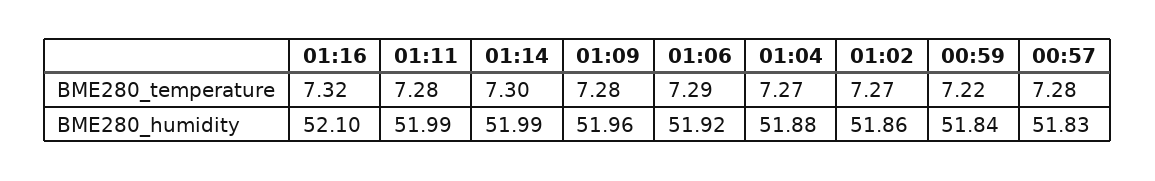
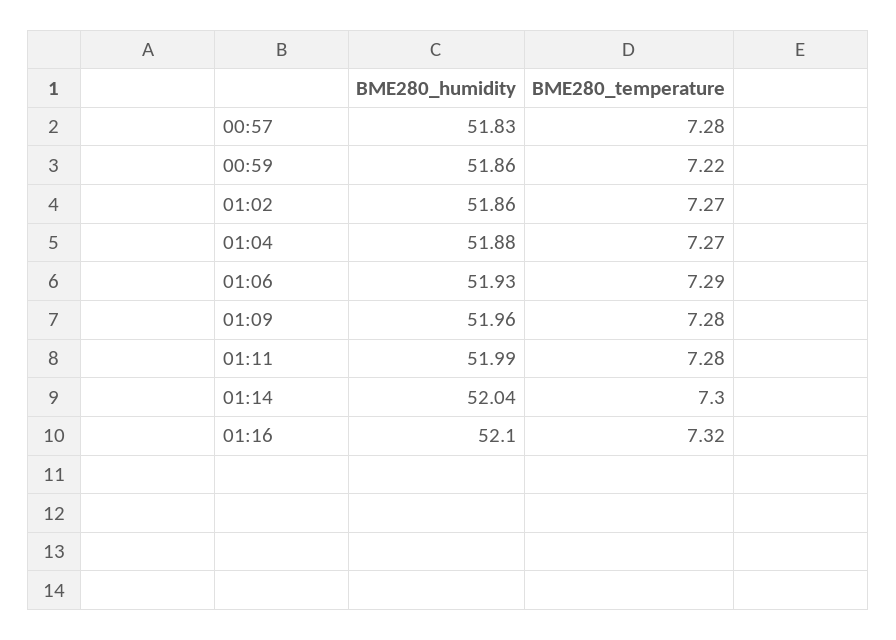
01:14, BME280_humidity: 51.99 -> 52.04
01:06, BME280_humidity: 51.92 -> 51.93
00:59, BME280_humidity: 51.84 -> 51.86

